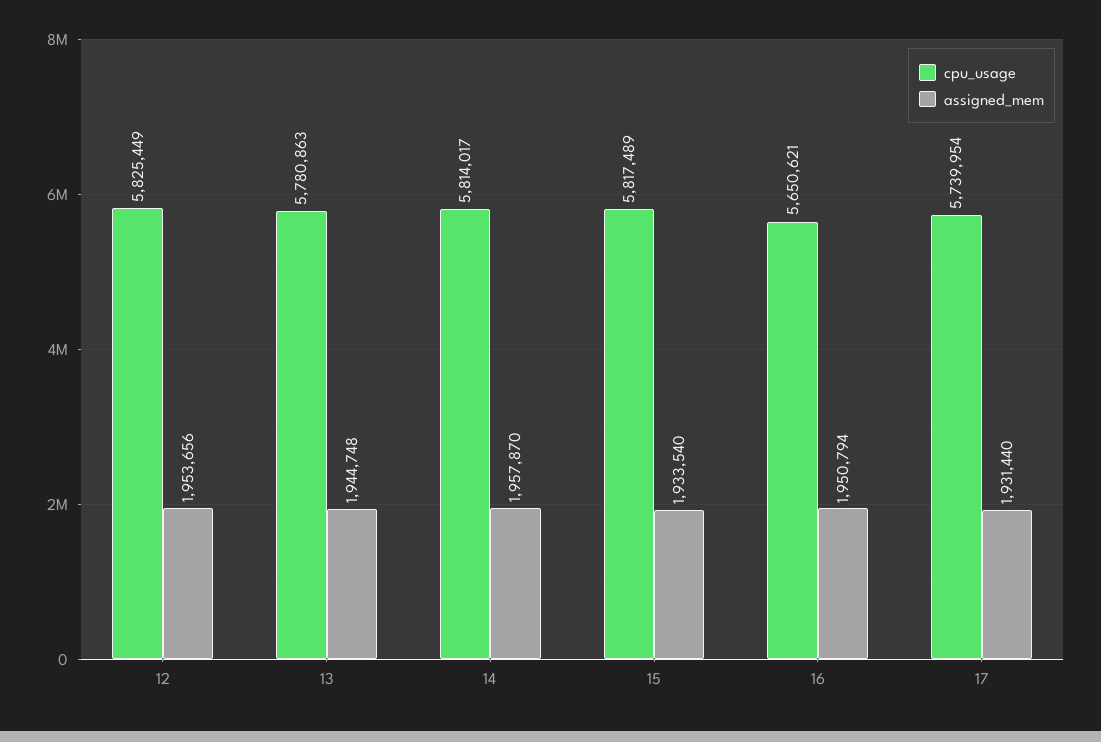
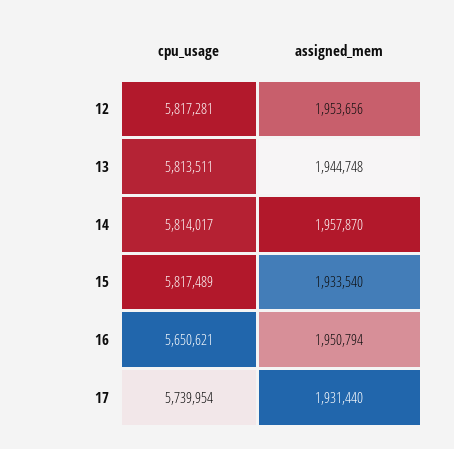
cpu_usage, 12: 5825449 -> 5817281
cpu_usage, 13: 5780863 -> 5813511

